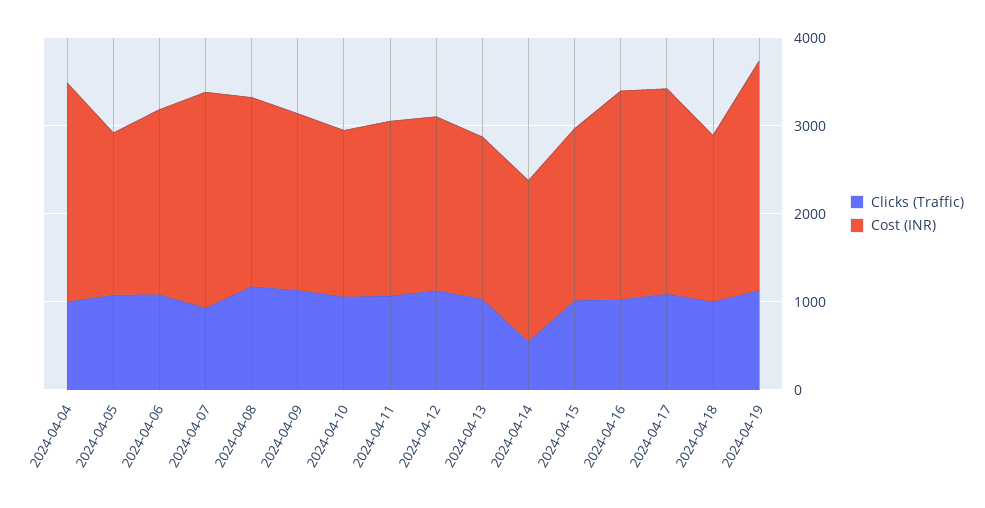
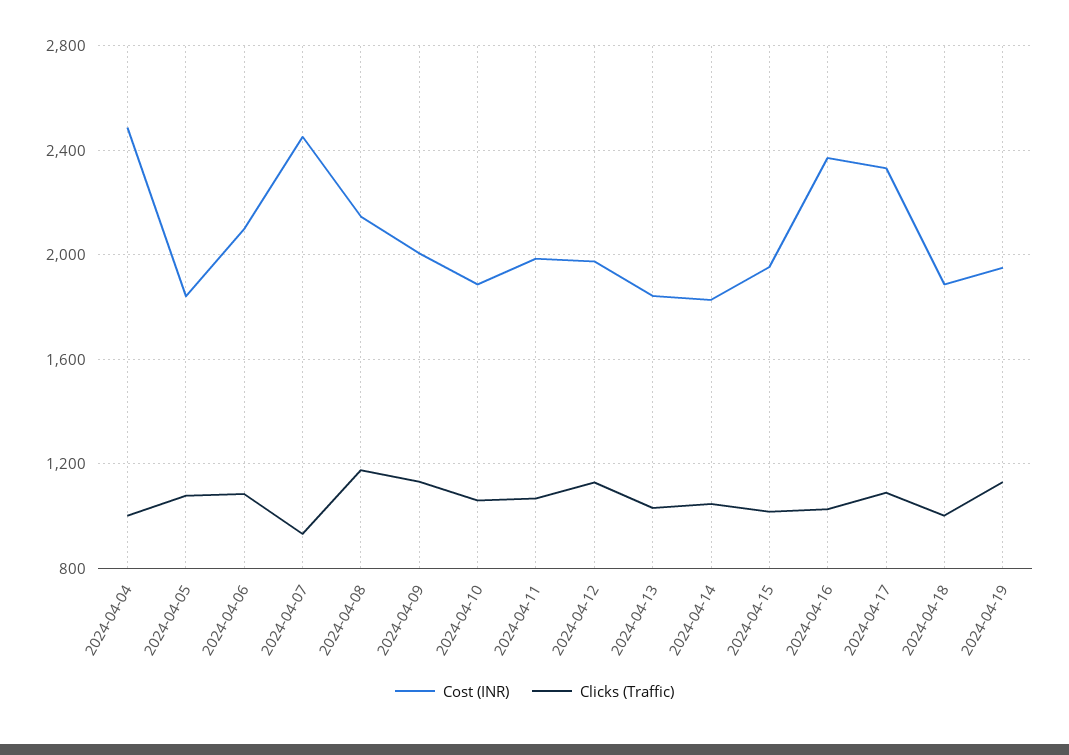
Clicks (Traffic), 2024-04-14: 600 -> 1050
Cost (INR), 2024-04-19: 2600 -> 1950

